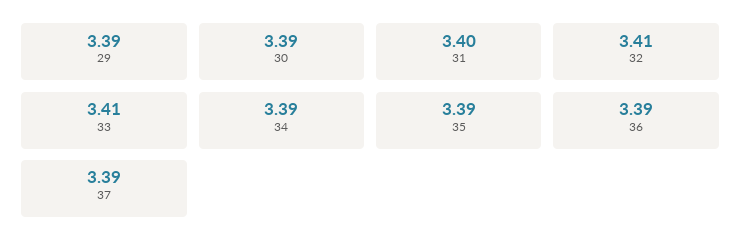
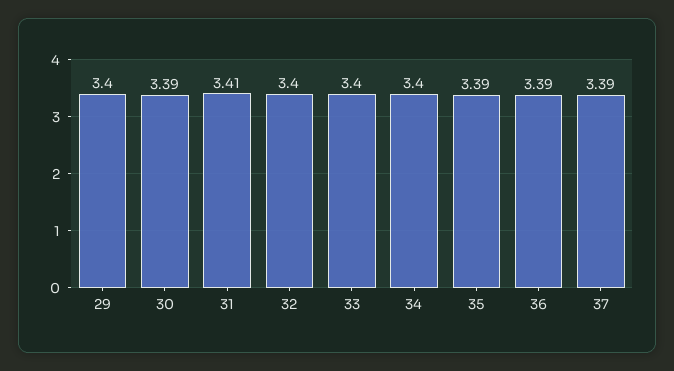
29: 3.39 -> 3.4
31: 3.4 -> 3.41
32: 3.41 -> 3.4
33: 3.41 -> 3.4
34: 3.39 -> 3.4

